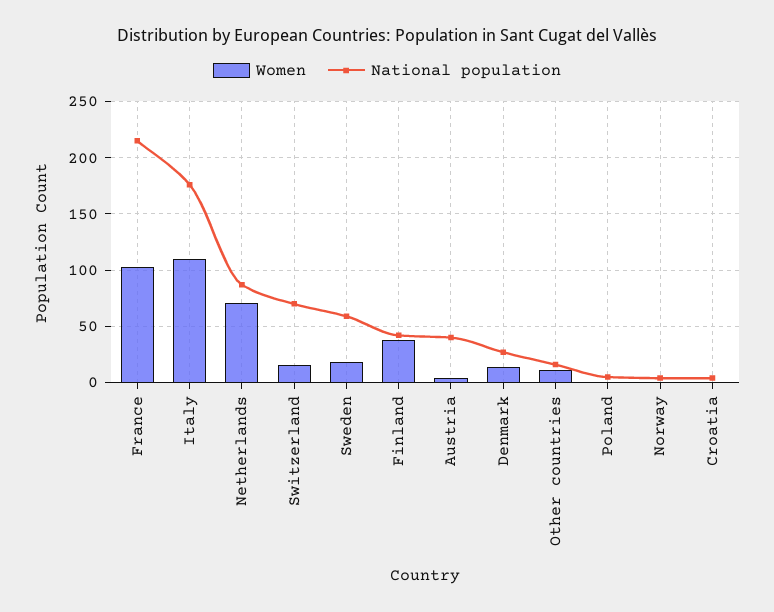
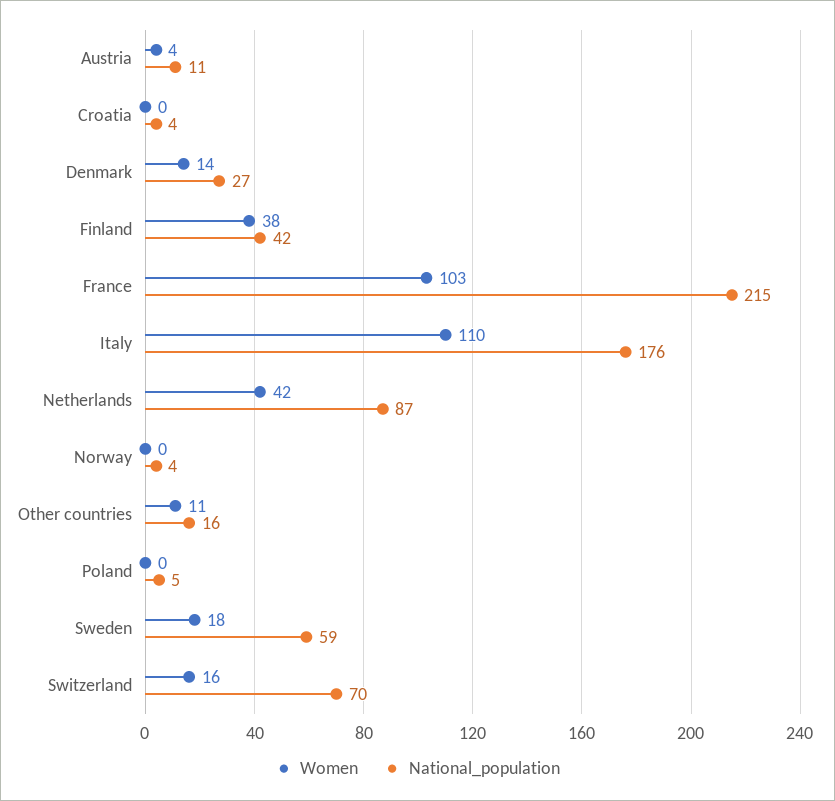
Women, Netherlands: 70 -> 42
National population, Austria: 40 -> 11

